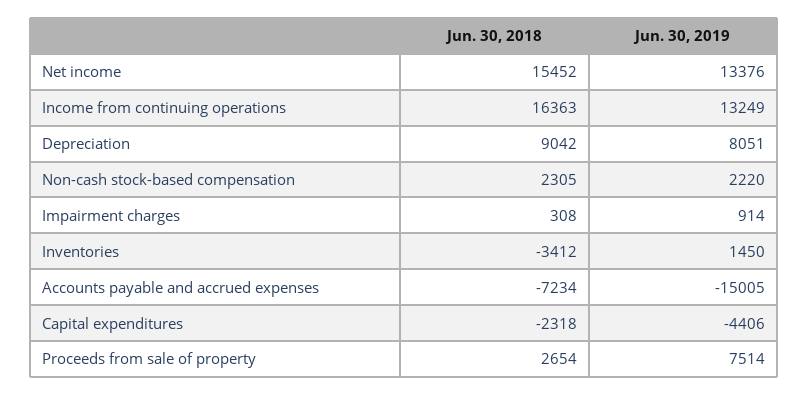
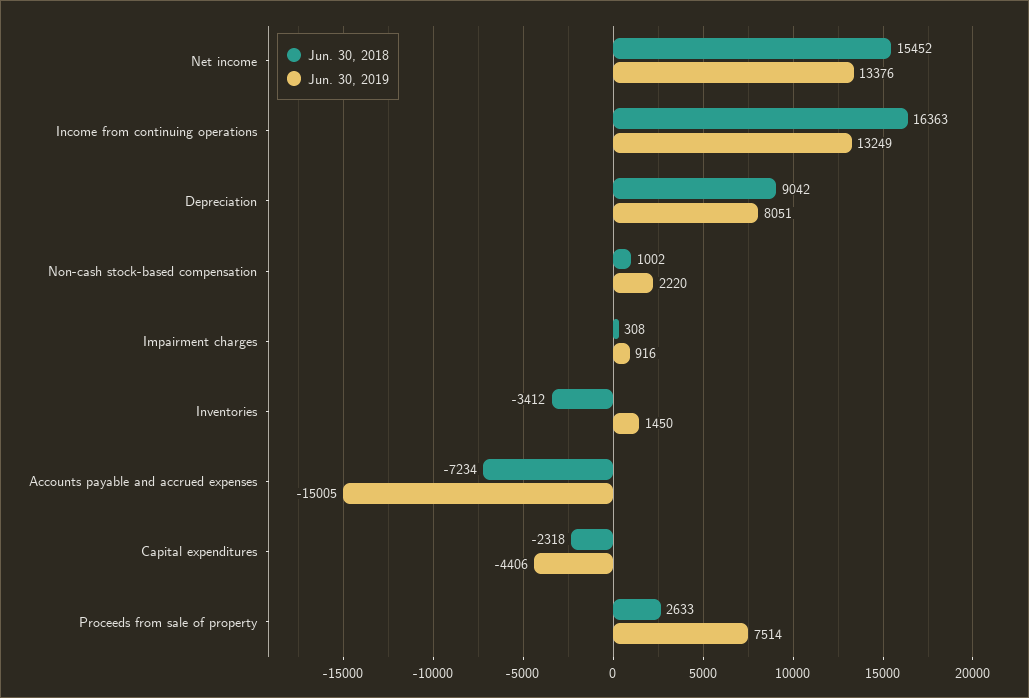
Jun. 30, 2018, Non-cash stock-based compensation: 2305 -> 1002
Jun. 30, 2019, Impairment charges: 914 -> 916
Jun. 30, 2018, Proceeds from sale of property: 2654 -> 2633

